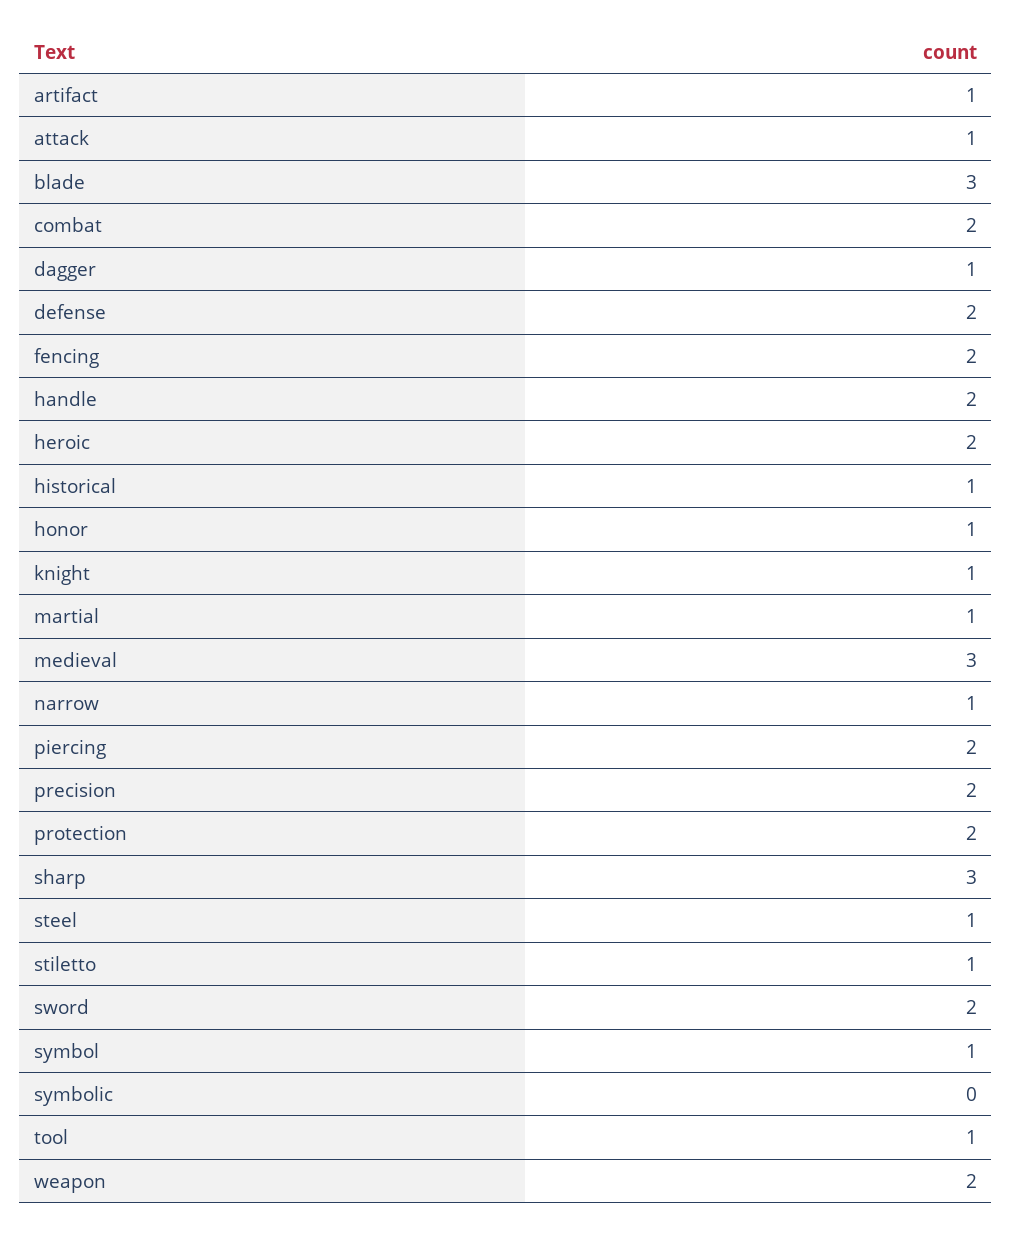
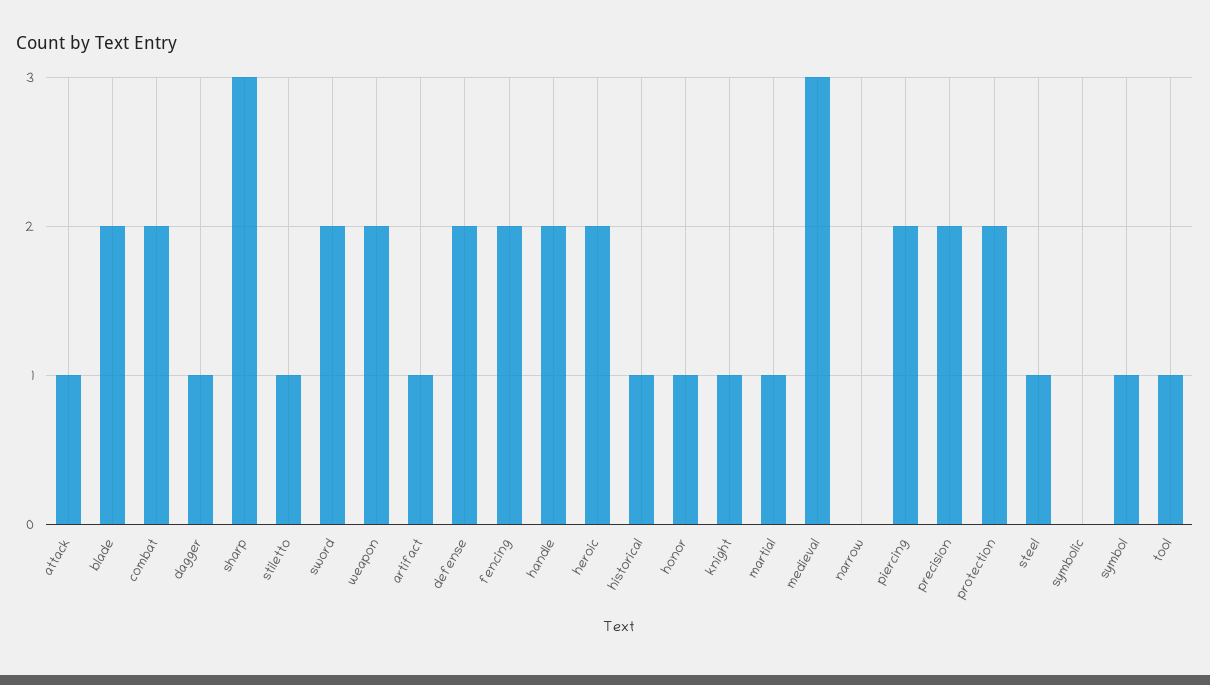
blade: 3 -> 2
narrow: 1 -> 0

